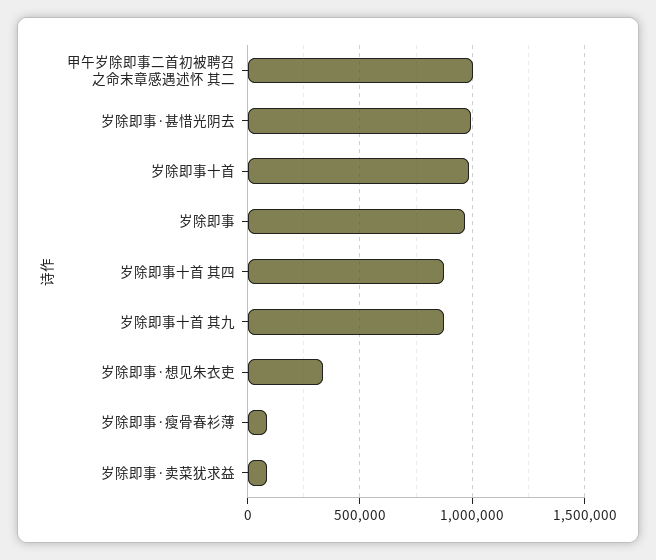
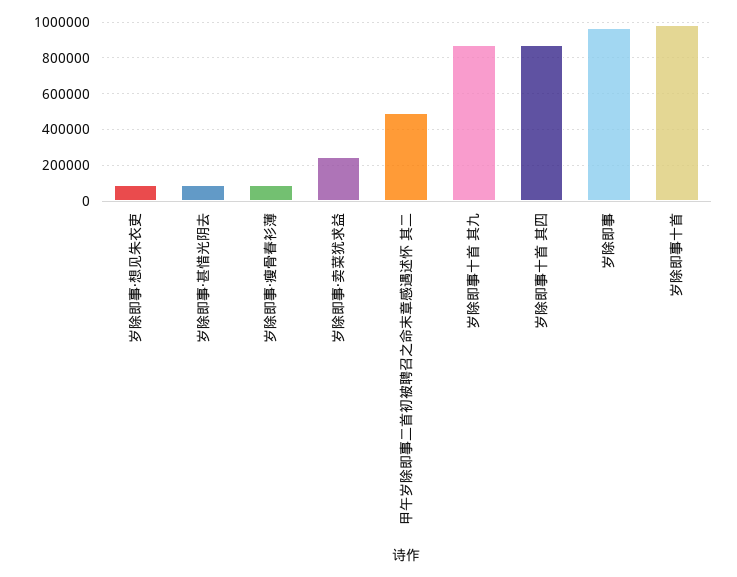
甲午岁除即事二首初被聘召之命末章感遇述怀 其二: 1000000 -> 500000
岁除即事·甚惜光阴去: 1000000 -> 100000
岁除即事·想见朱衣吏: 350000 -> 100000
岁除即事·卖菜犹求益: 100000 -> 250000

